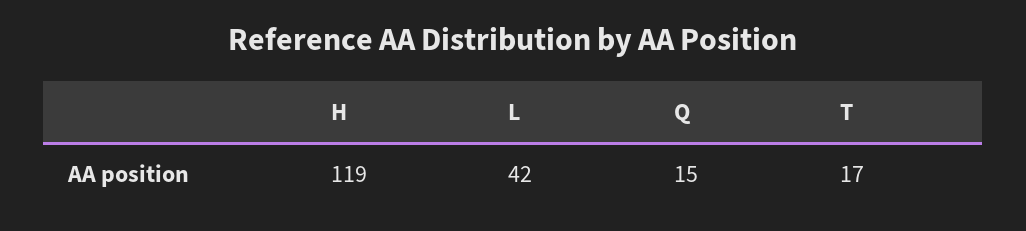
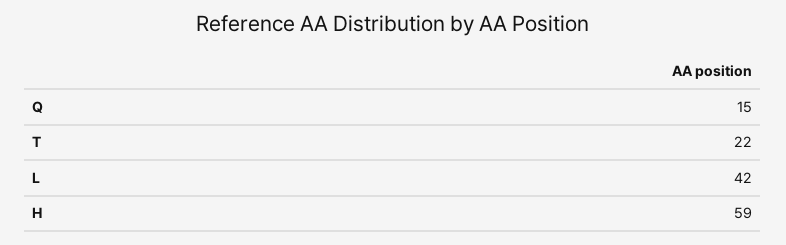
H: 119 -> 59
T: 17 -> 22

